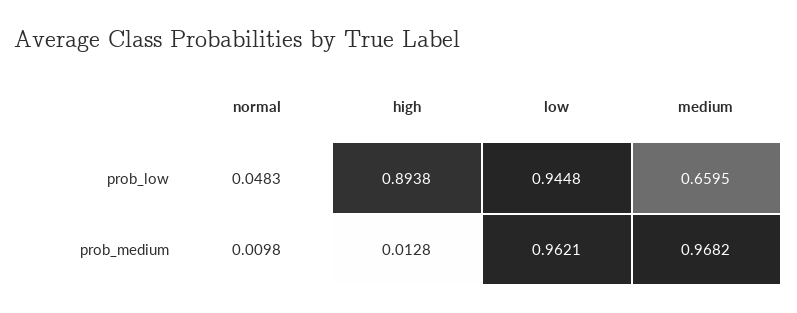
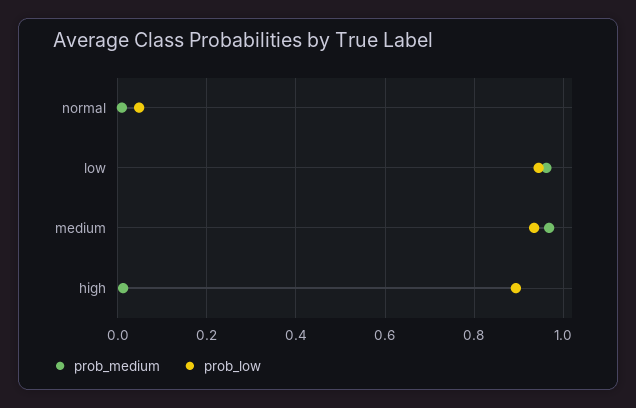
prob_low, medium: 0.6595 -> 0.94

